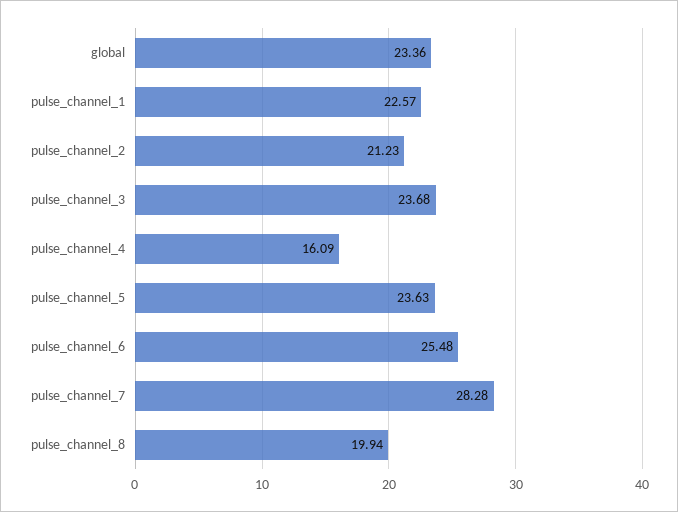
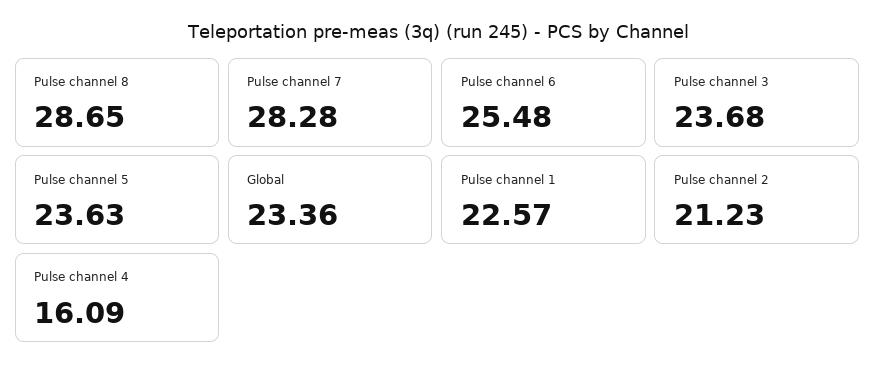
pulse_channel_8: 19.94 -> 28.65

